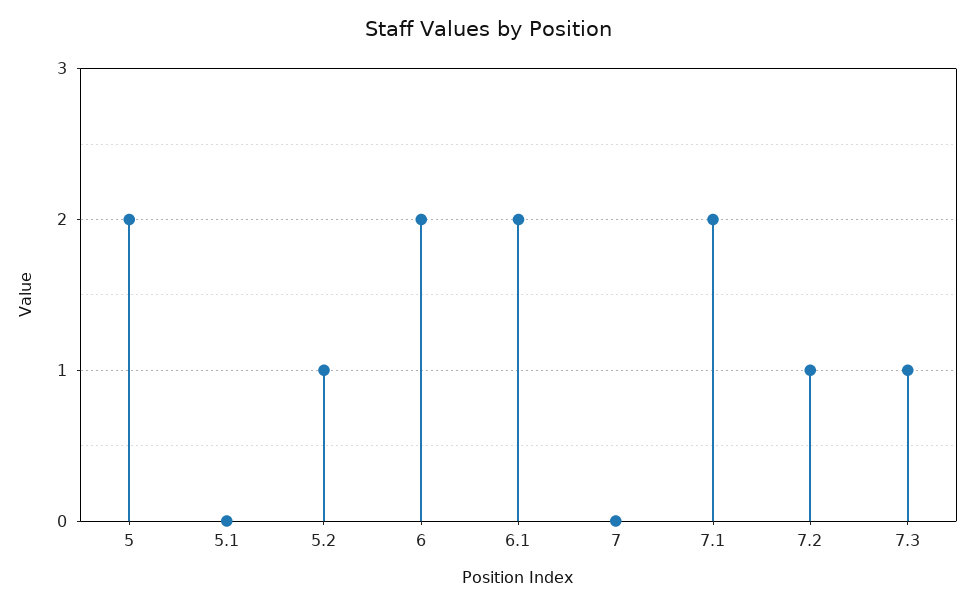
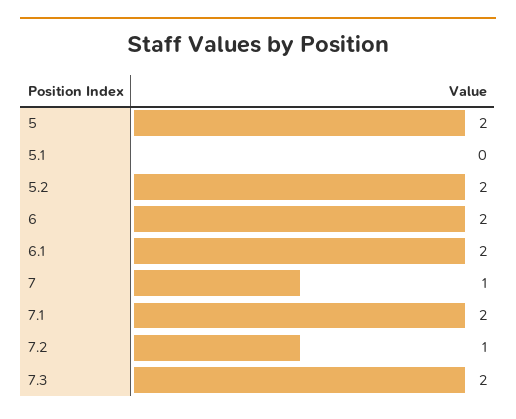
5.2: 1 -> 2
7: 0 -> 1
7.3: 1 -> 2

